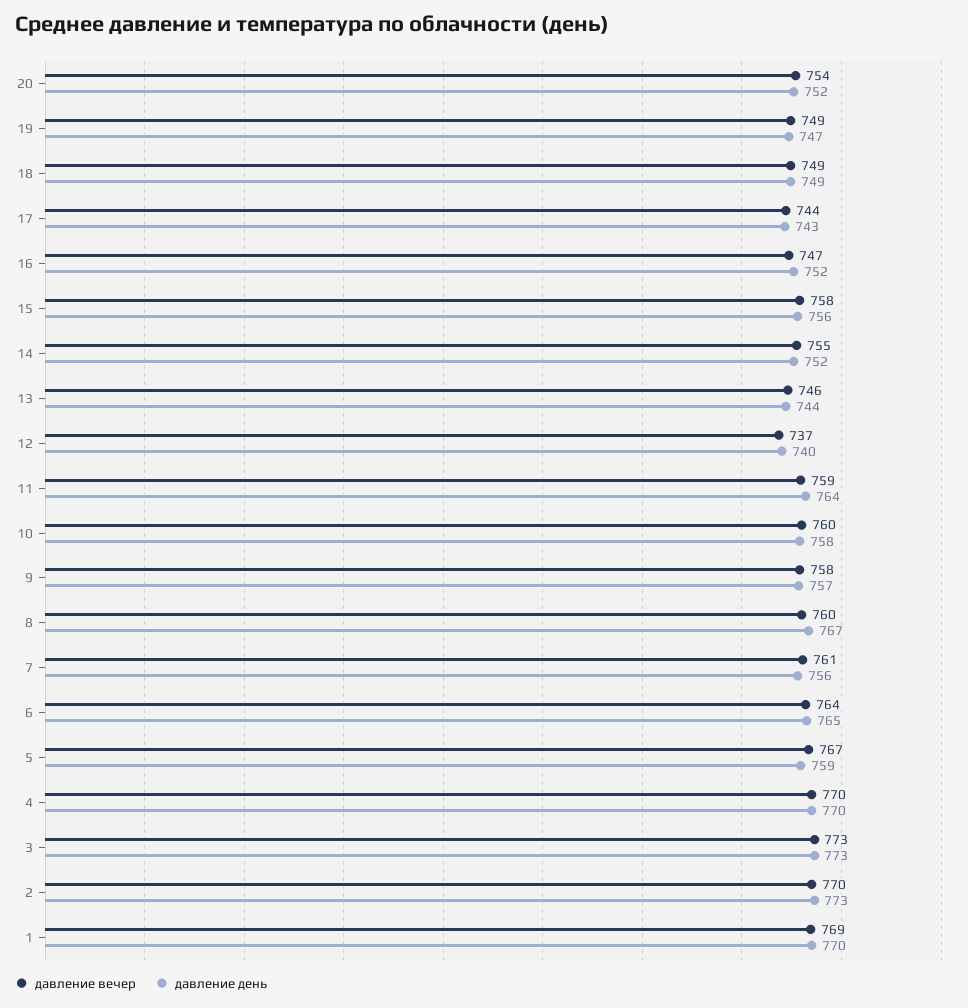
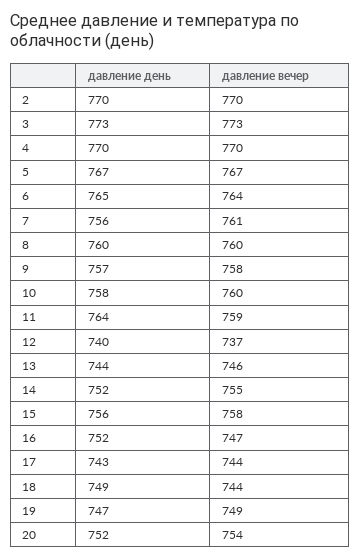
давление вечер, 18: 749 -> 744
давление день, 8: 767 -> 760
давление день, 5: 759 -> 767
давление день, 2: 773 -> 770
давление вечер, 1: 769 -> none
давление день, 1: 770 -> none

